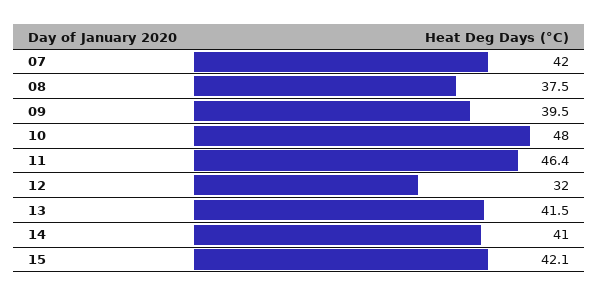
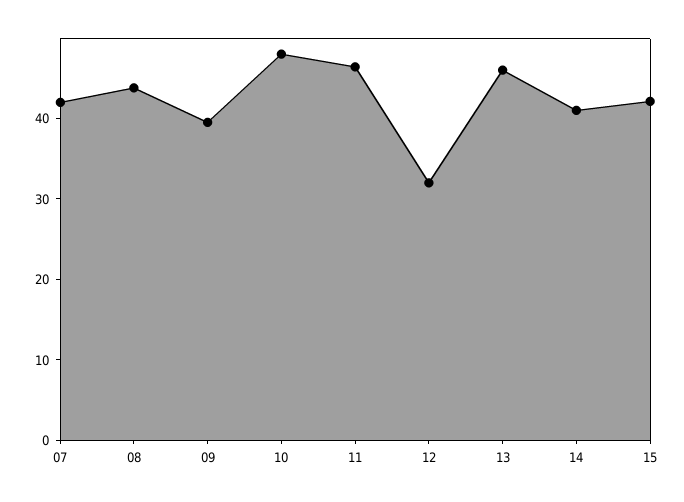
08: 37.5 -> 44
13: 41.5 -> 46

